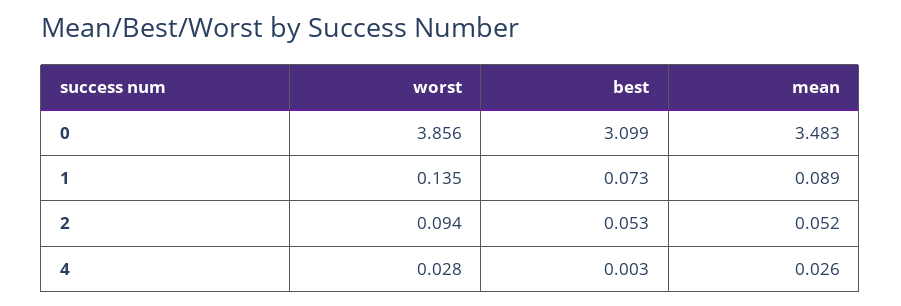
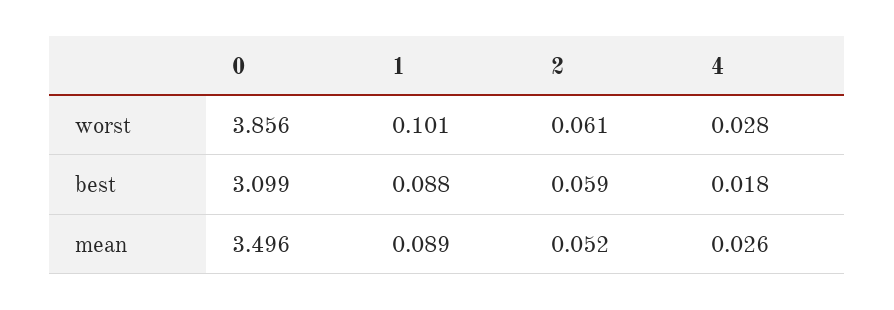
mean, 0: 3.483 -> 3.496
worst, 1: 0.135 -> 0.101
best, 1: 0.073 -> 0.088
worst, 2: 0.094 -> 0.061
best, 2: 0.053 -> 0.059
best, 4: 0.003 -> 0.018

